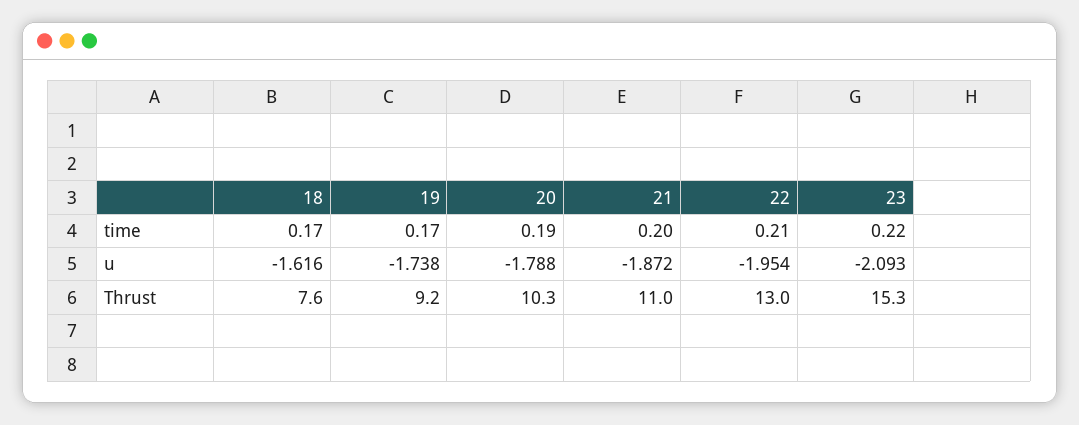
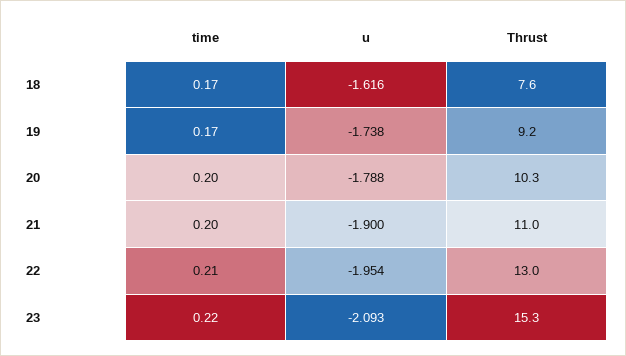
20, time: 0.19 -> 0.2
21, u: -1.872 -> -1.9

